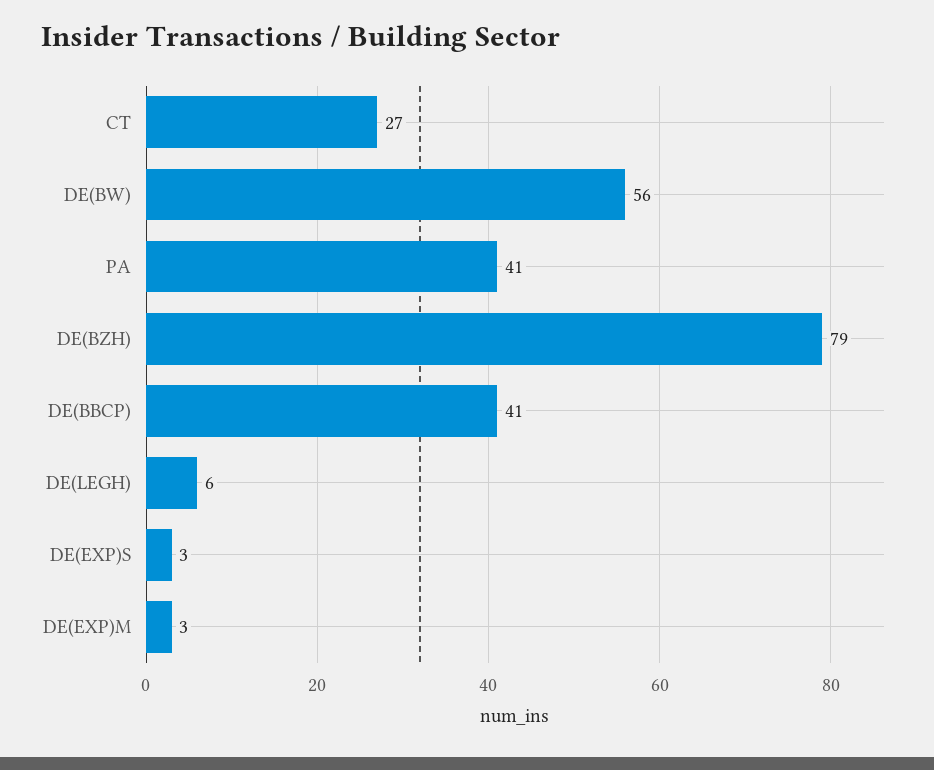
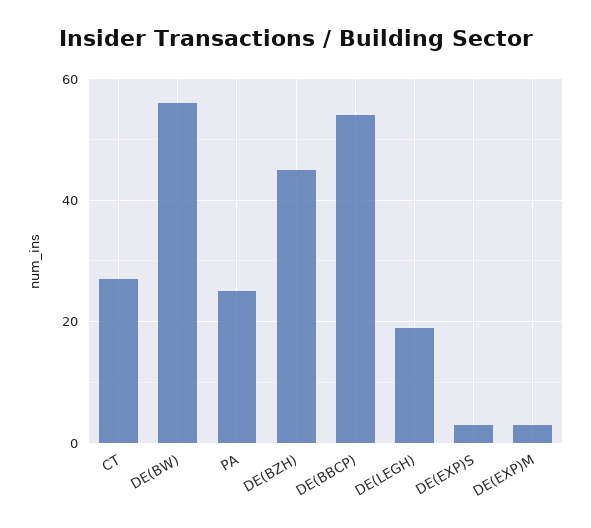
PA: 41 -> 25
DE(BZH): 79 -> 45
DE(BBCP): 41 -> 55
DE(LEGH): 6 -> 20

